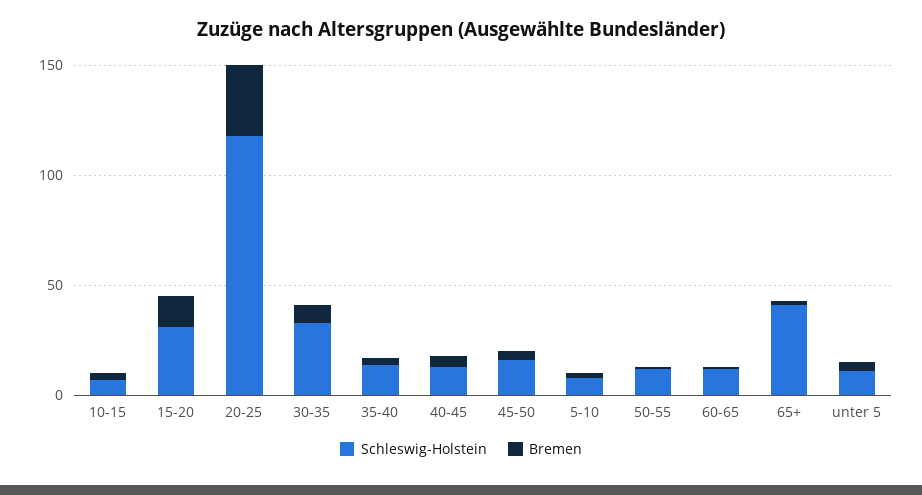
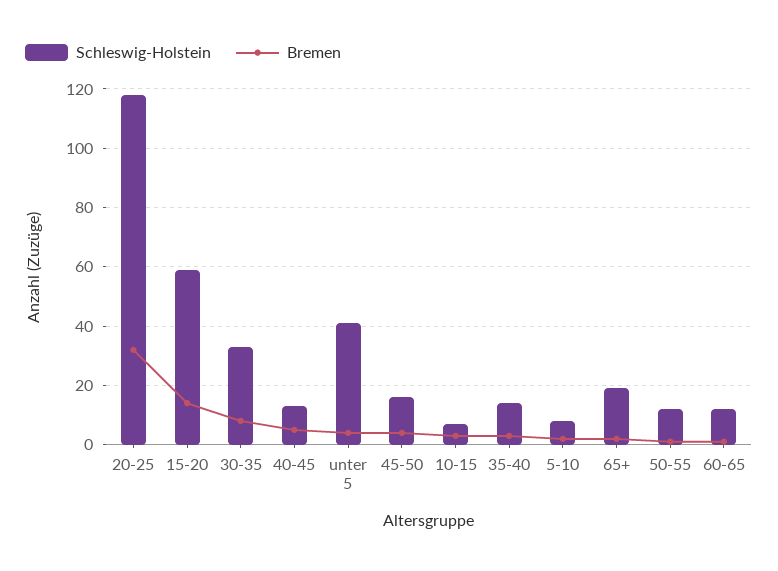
Schleswig-Holstein, 15-20: 30 -> 60
Schleswig-Holstein, 65+: 40 -> 20
Schleswig-Holstein, unter 5: 10 -> 40

